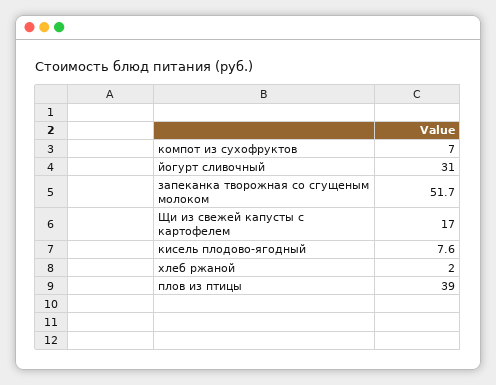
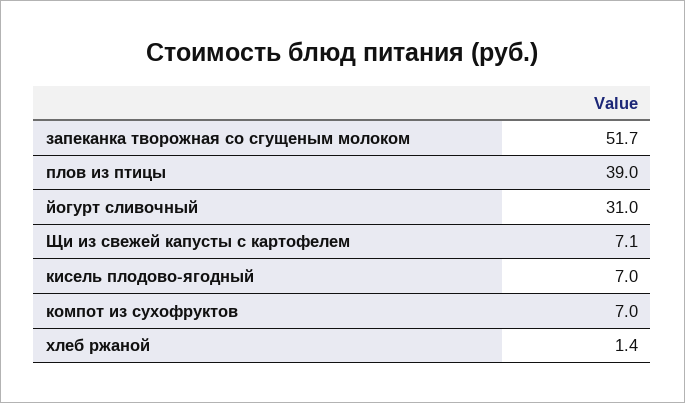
Щи из свежей капусты с картофелем: 17 -> 7.1
кисель плодово-ягодный: 7.6 -> 7
хлеб ржаной: 2 -> 1.4

